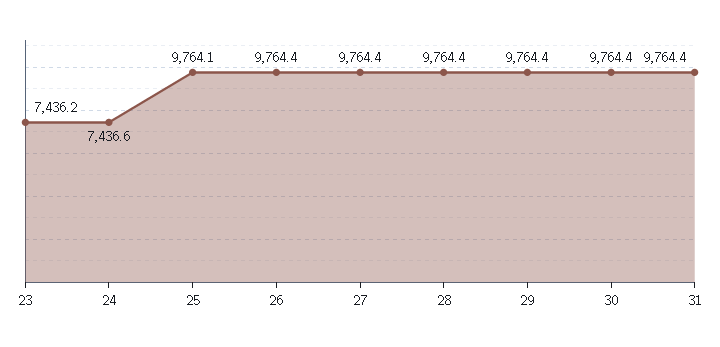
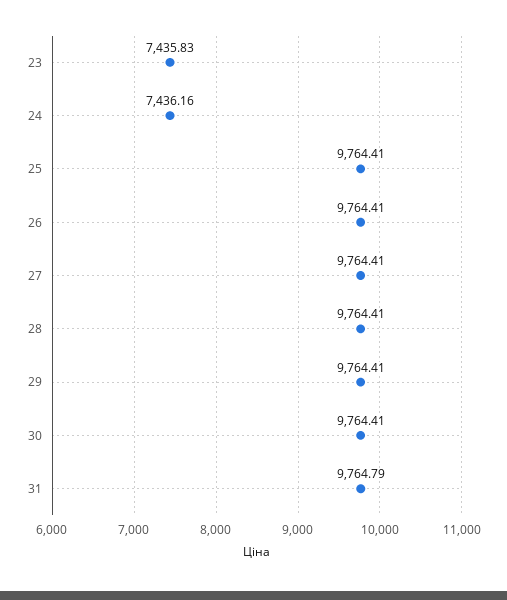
23: 7436.2 -> 7435.83
24: 7436.6 -> 7436.16
25: 9764.1 -> 9764.41
31: 9764.4 -> 9764.79

